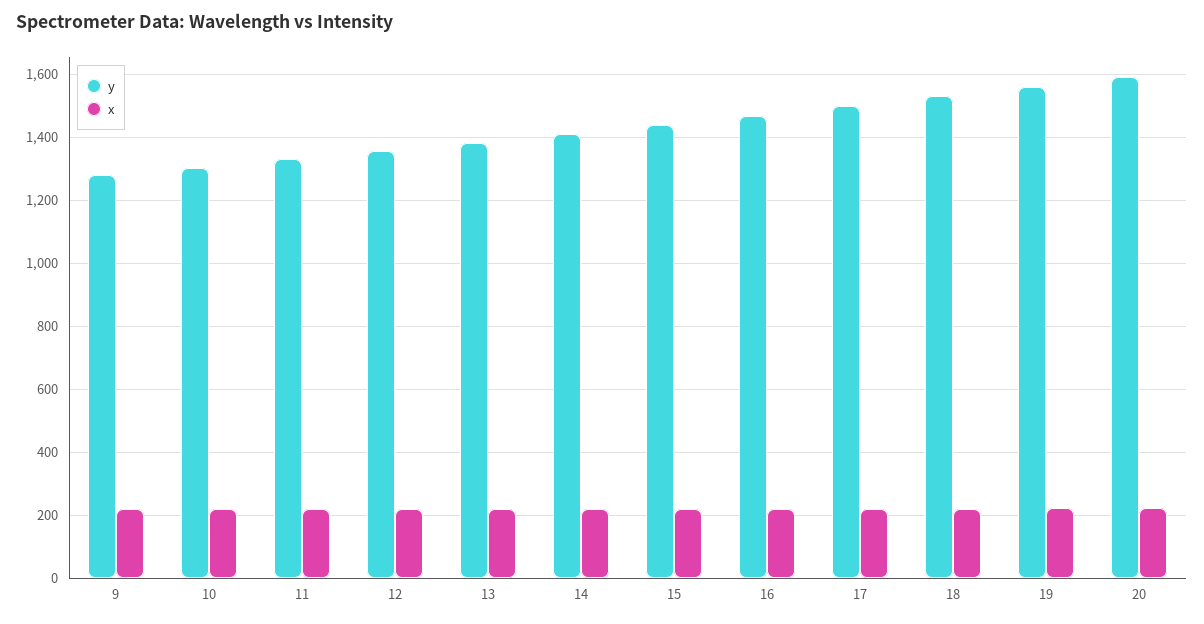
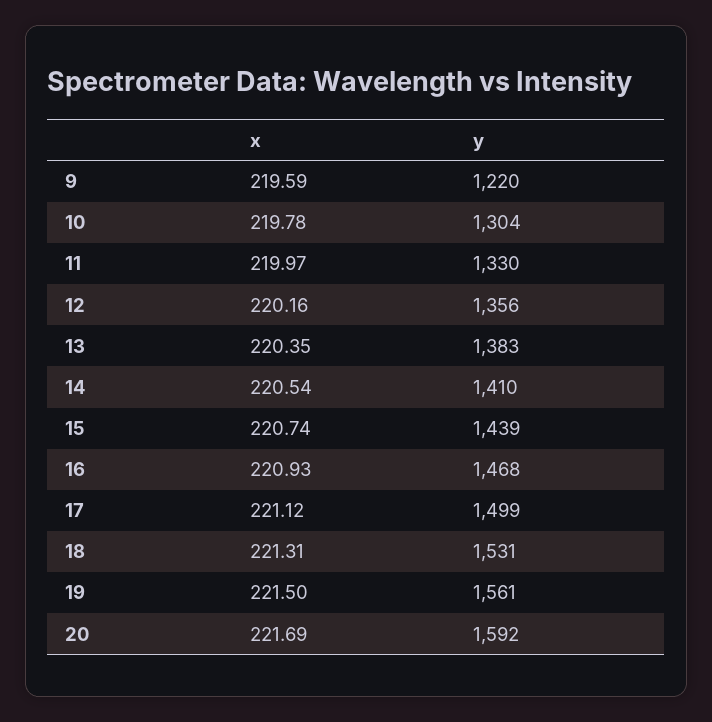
y, 9: 1280 -> 1220

